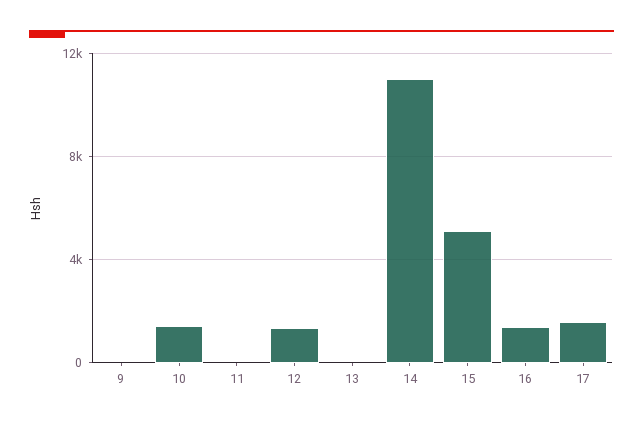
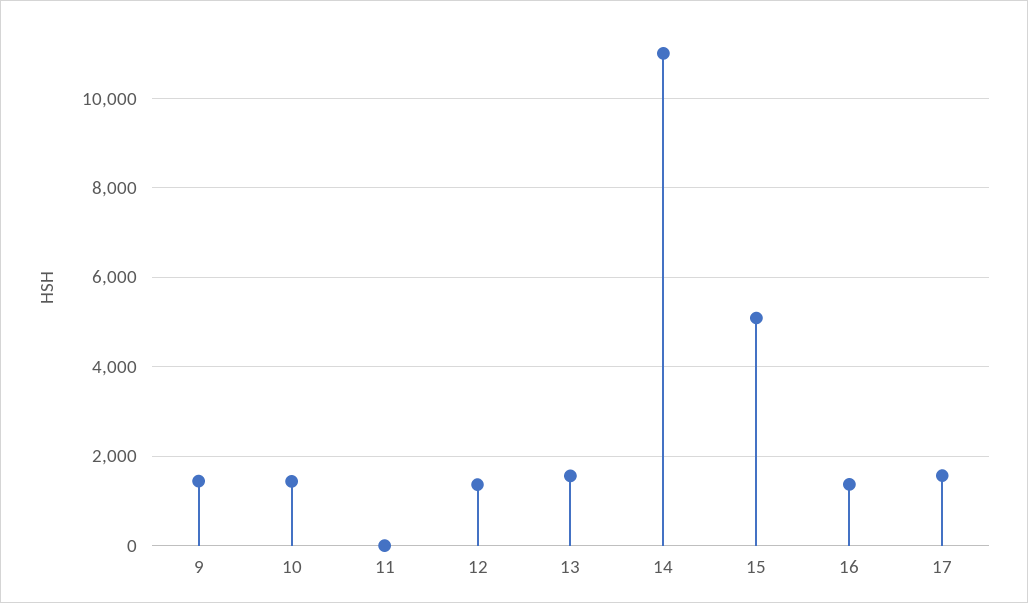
9: 0 -> 1400
13: 0 -> 1600

